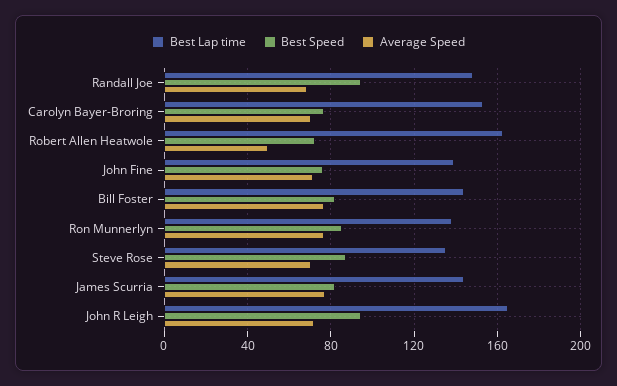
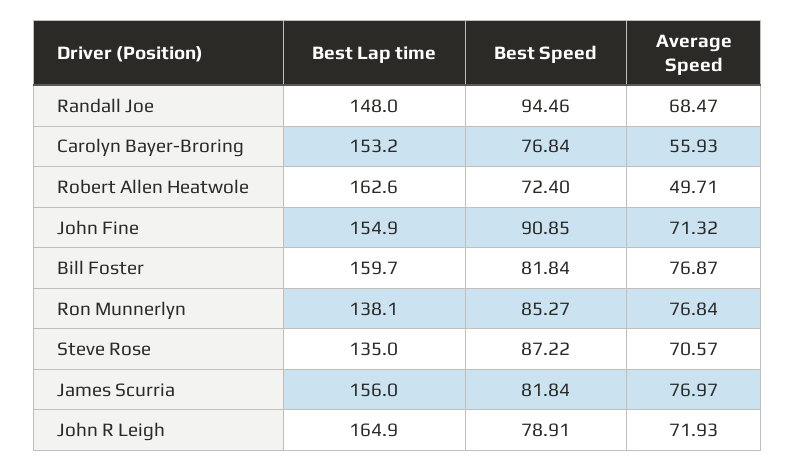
Average Speed, Carolyn Bayer-Broring: 70 -> 55.93
Best Lap time, John Fine: 140 -> 154.9
Best Speed, John Fine: 75 -> 90.85
Best Lap time, Bill Foster: 145 -> 159.7
Best Lap time, James Scurria: 145 -> 156
Best Speed, John R Leigh: 95 -> 78.91

